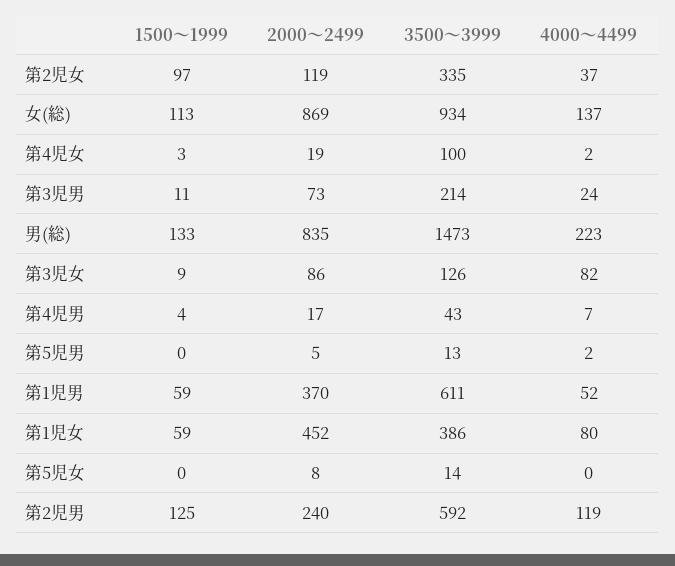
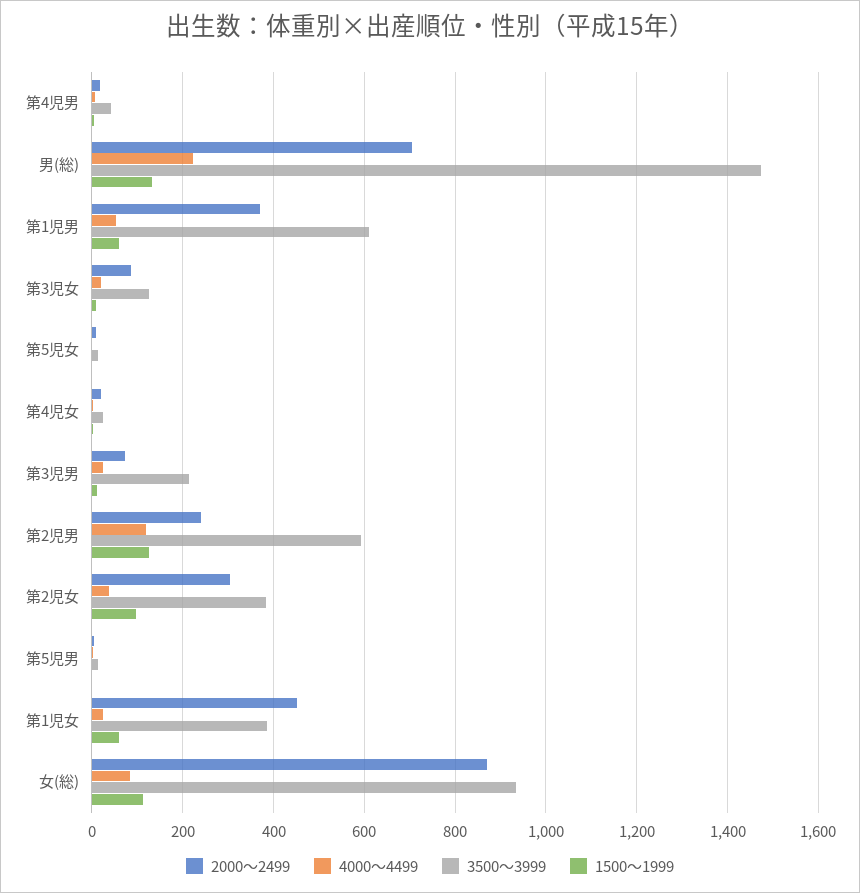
2000～2499, 第2児女: 119 -> 300
3500～3999, 第2児女: 335 -> 380
4000～4499, 女(総): 137 -> 80
3500～3999, 第4児女: 100 -> 20
2000～2499, 男(総): 835 -> 700
4000～4499, 第3児女: 82 -> 20
4000～4499, 第1児女: 80 -> 20

